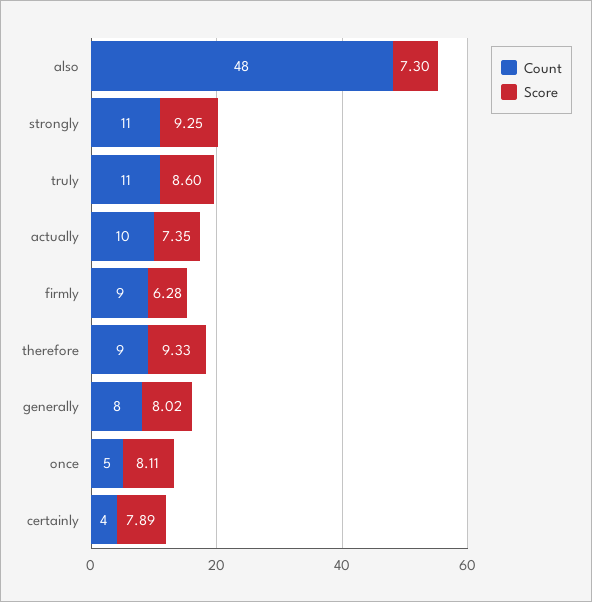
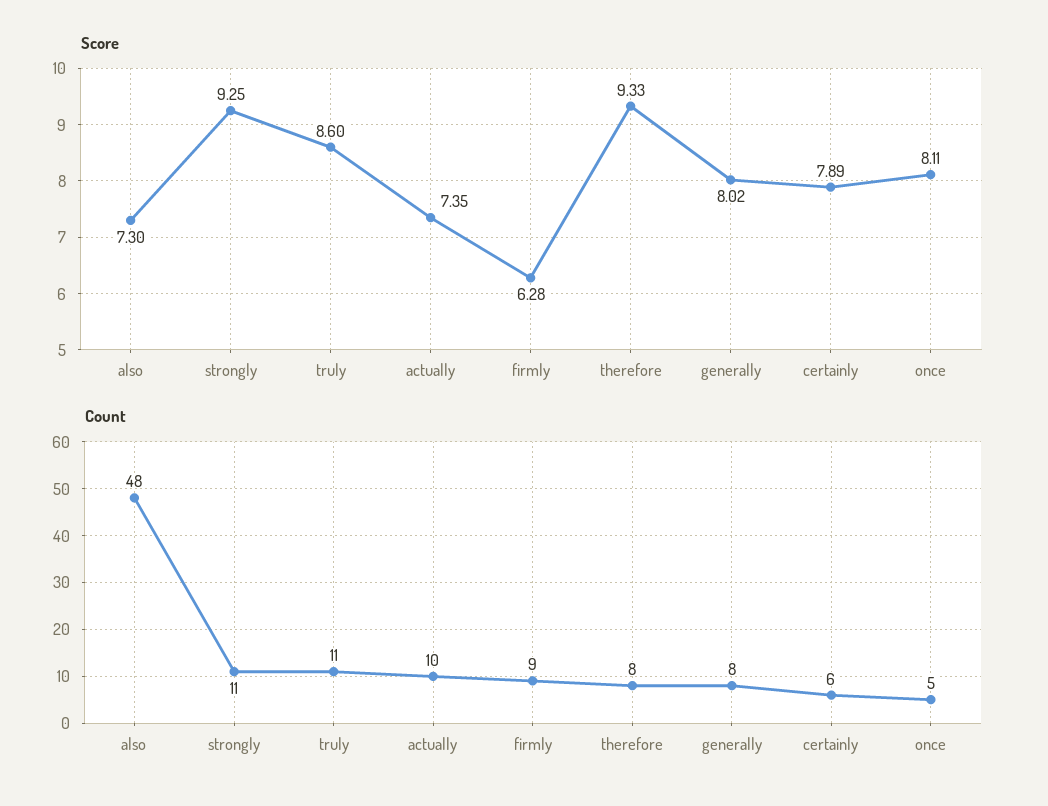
Count, therefore: 9 -> 8
Count, certainly: 4 -> 6

